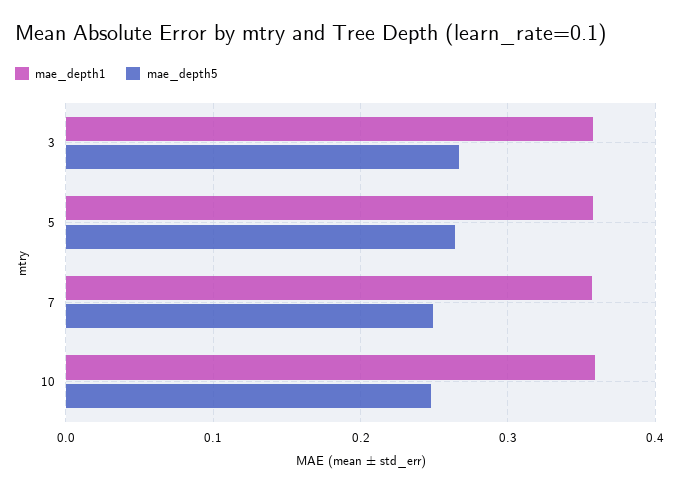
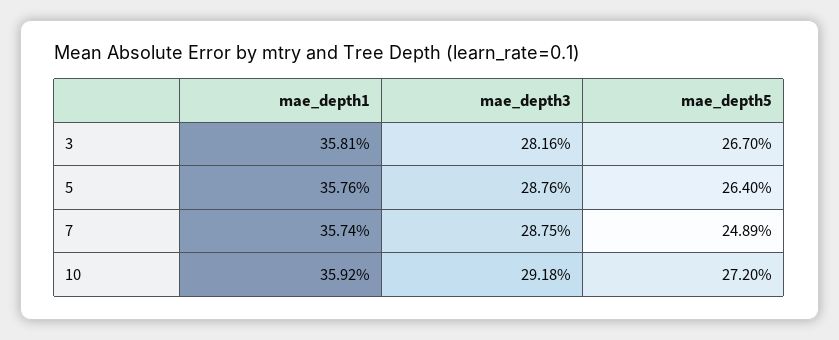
mae_depth5, 10: 0.25 -> 0.272
mae_depth3, 3: none -> 0.2816
mae_depth3, 5: none -> 0.2876
mae_depth3, 7: none -> 0.2875
mae_depth3, 10: none -> 0.2918

